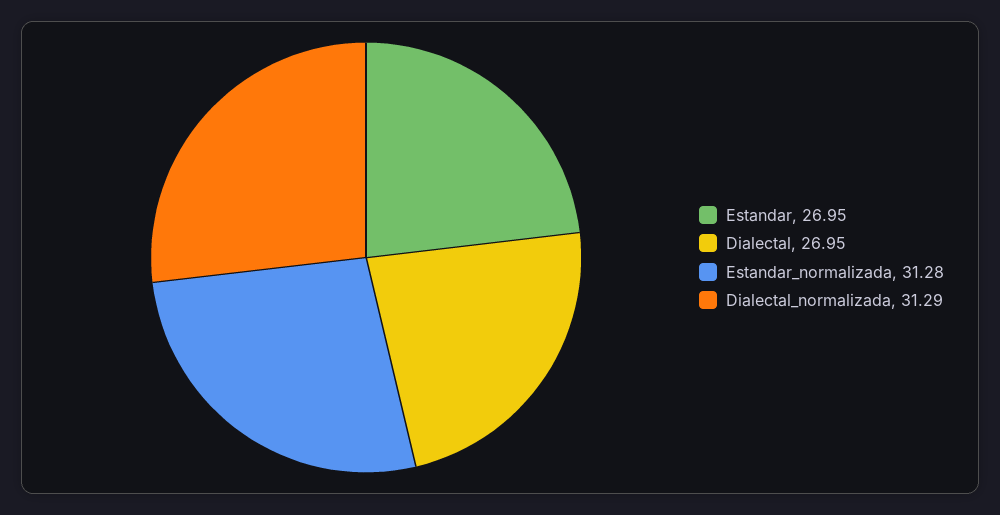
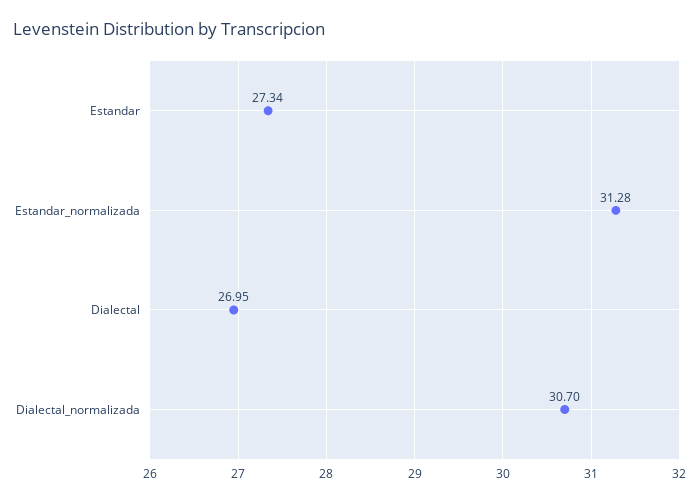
Estandar: 26.95 -> 27.34
Dialectal_normalizada: 31.29 -> 30.7

